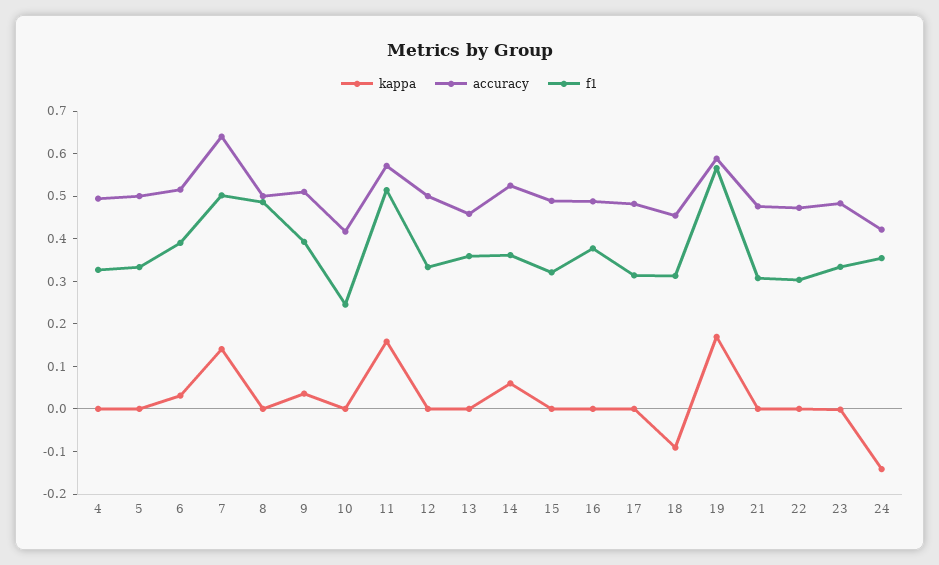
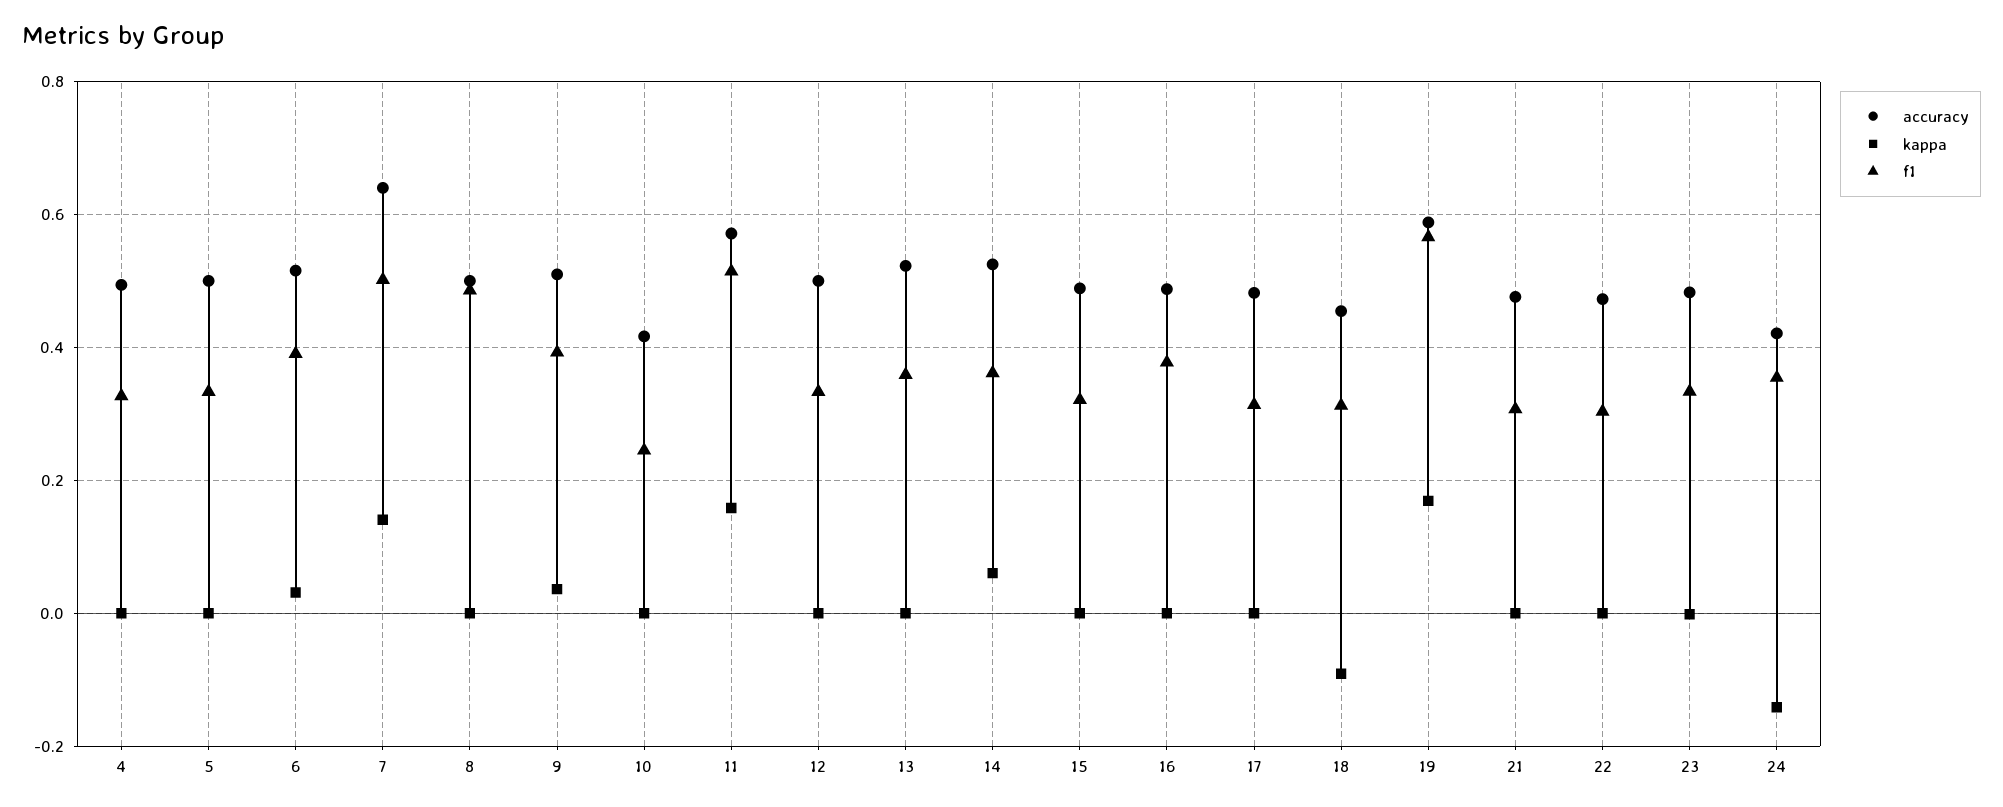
accuracy, 13: 0.46 -> 0.52

